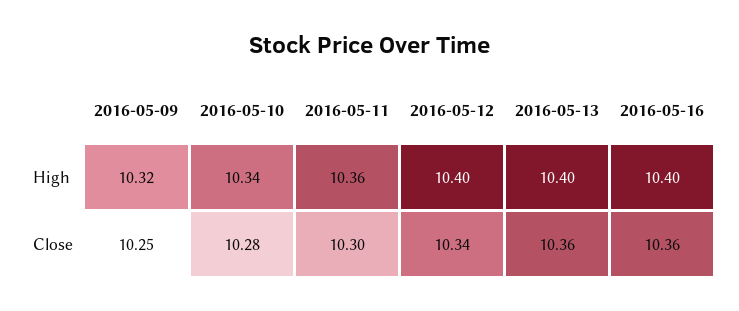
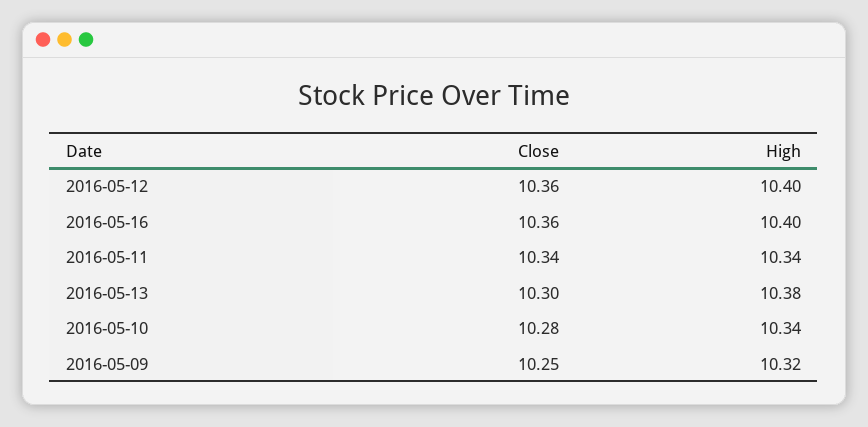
2016-05-11, High: 10.36 -> 10.34
2016-05-13, High: 10.4 -> 10.38
2016-05-11, Close: 10.3 -> 10.34
2016-05-12, Close: 10.34 -> 10.36
2016-05-13, Close: 10.36 -> 10.3

